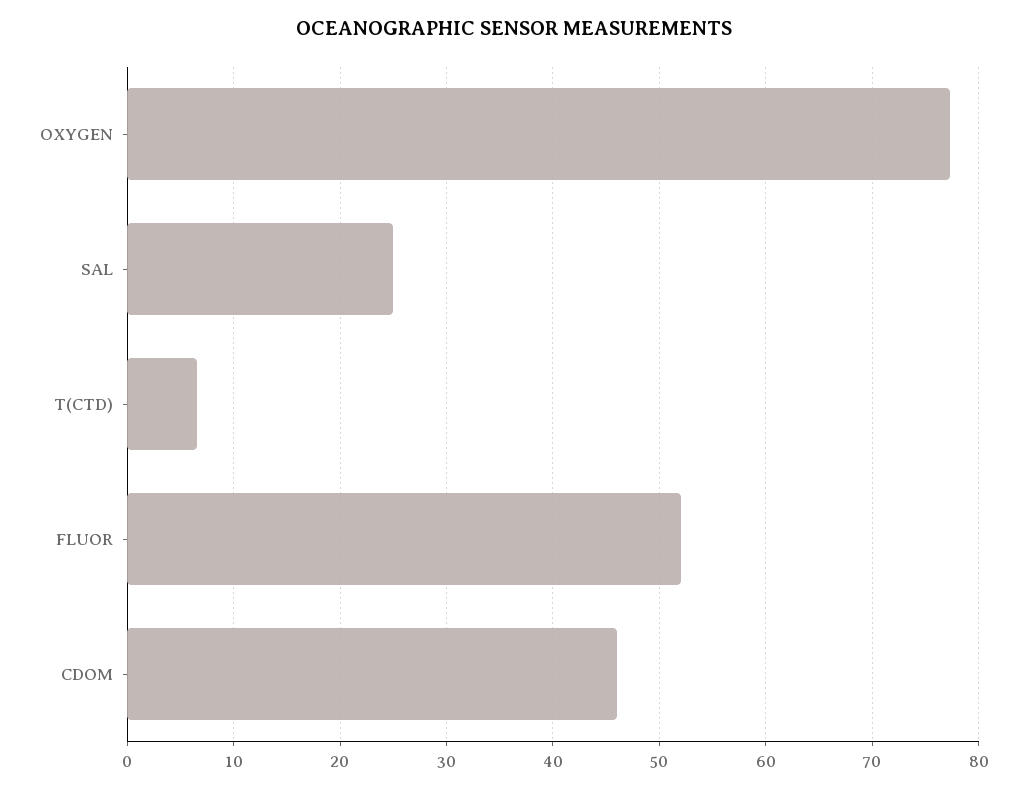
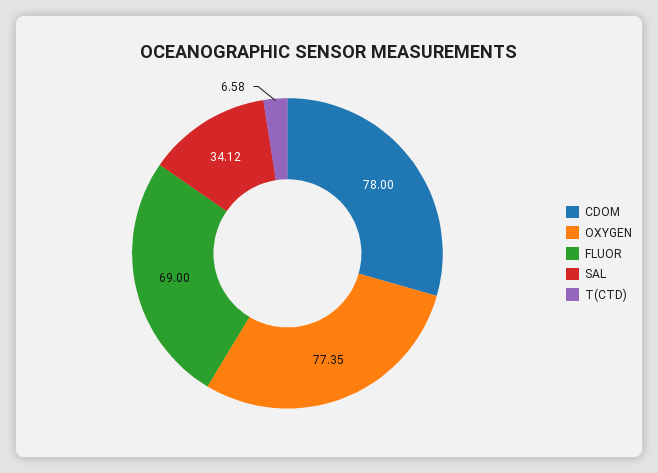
SAL: 25 -> 34.12
FLUOR: 52 -> 69
CDOM: 46 -> 78

